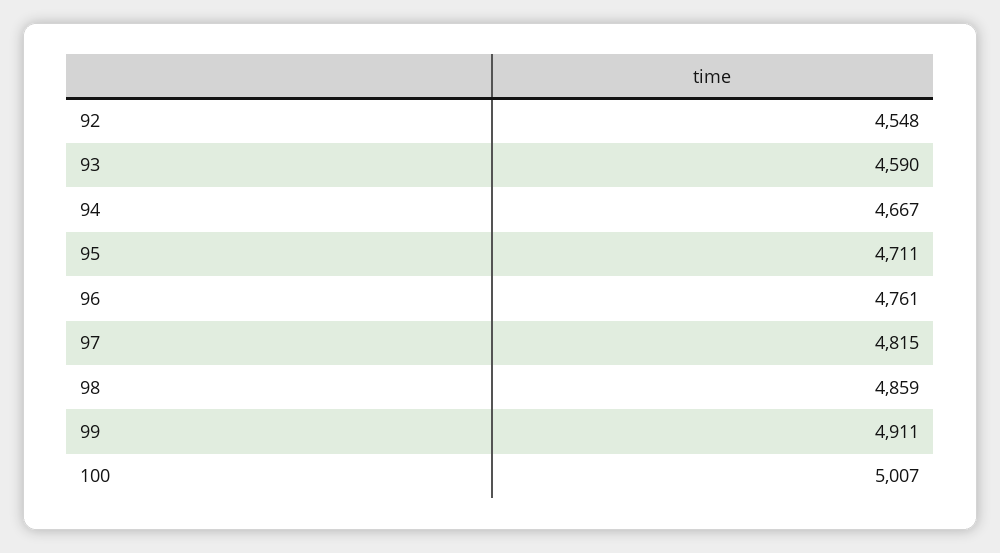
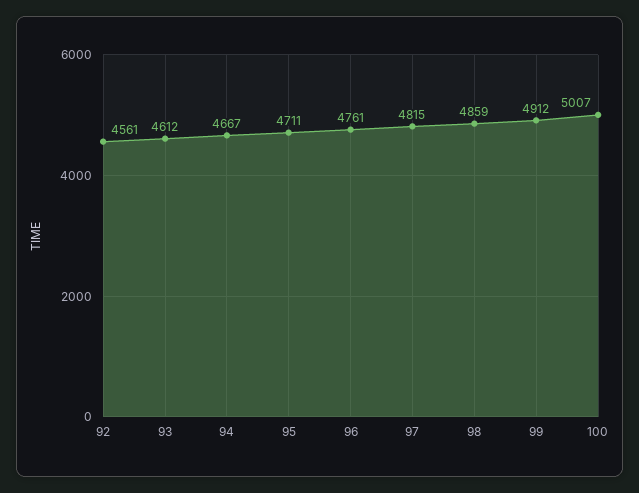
92: 4548 -> 4561
93: 4590 -> 4612
99: 4911 -> 4912

